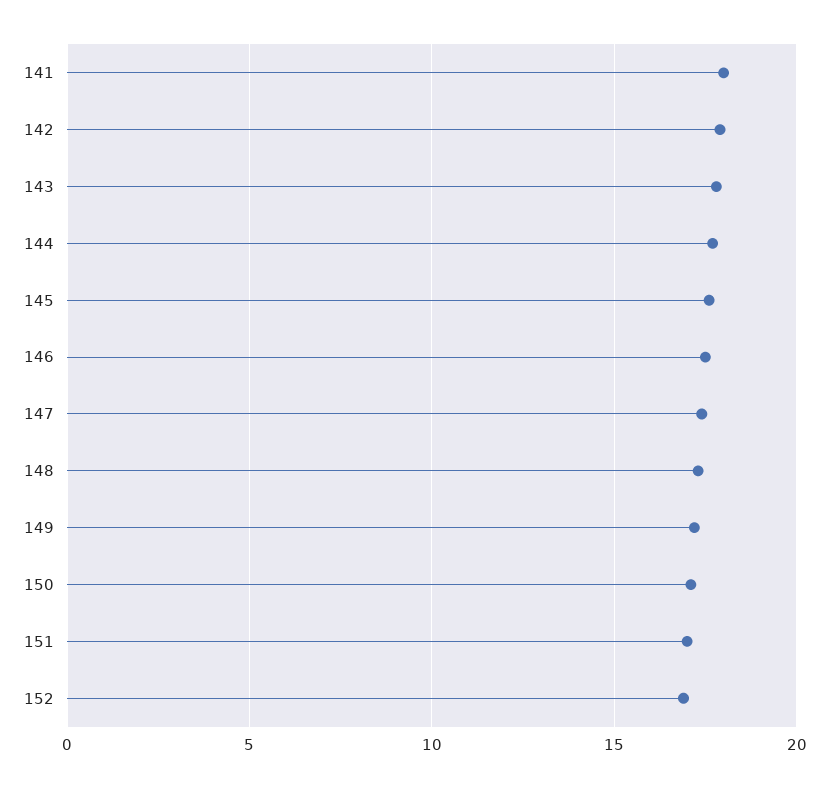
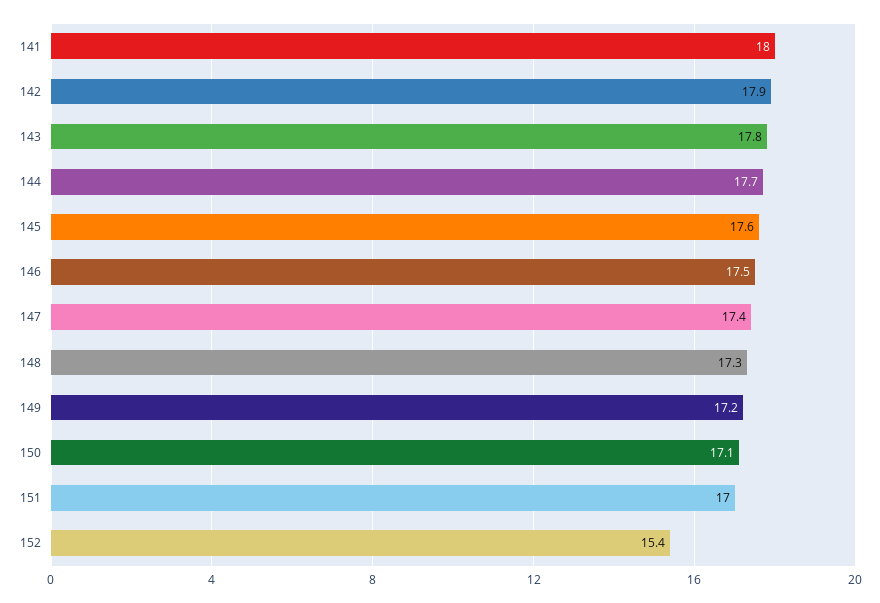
152: 17 -> 15.4

